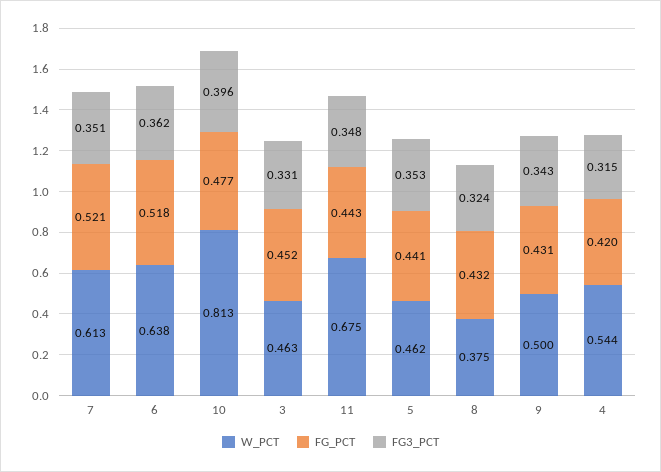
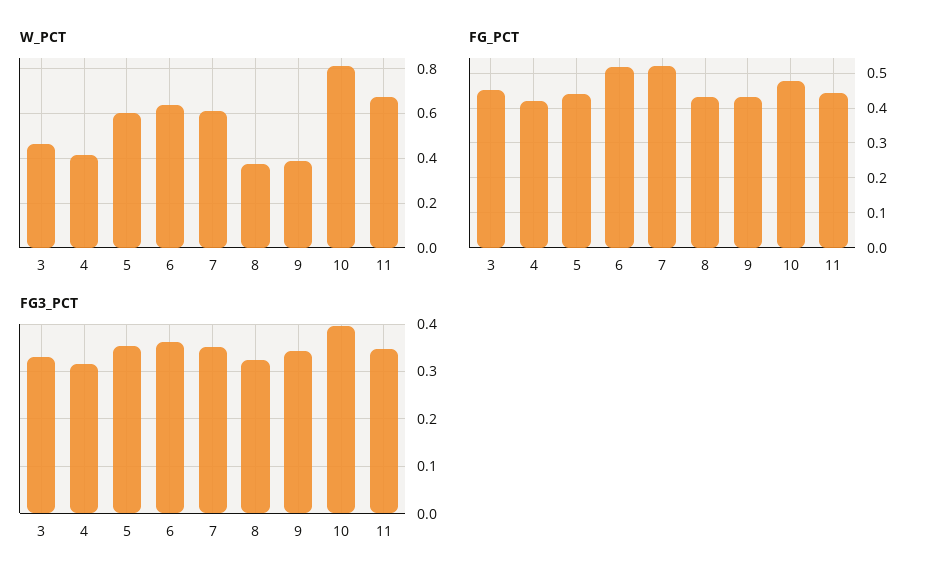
W_PCT, 5: 0.462 -> 0.6
W_PCT, 9: 0.5 -> 0.4
W_PCT, 4: 0.544 -> 0.4

